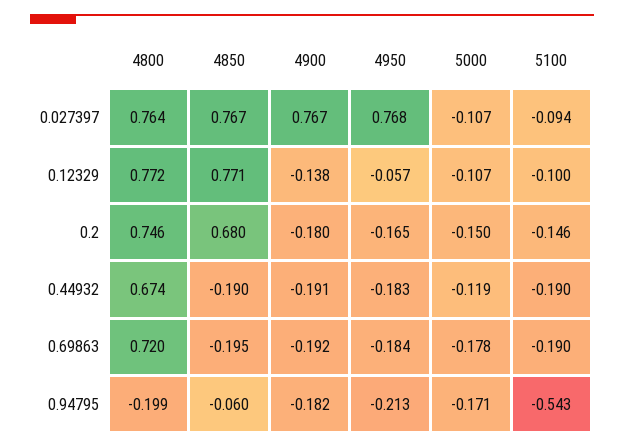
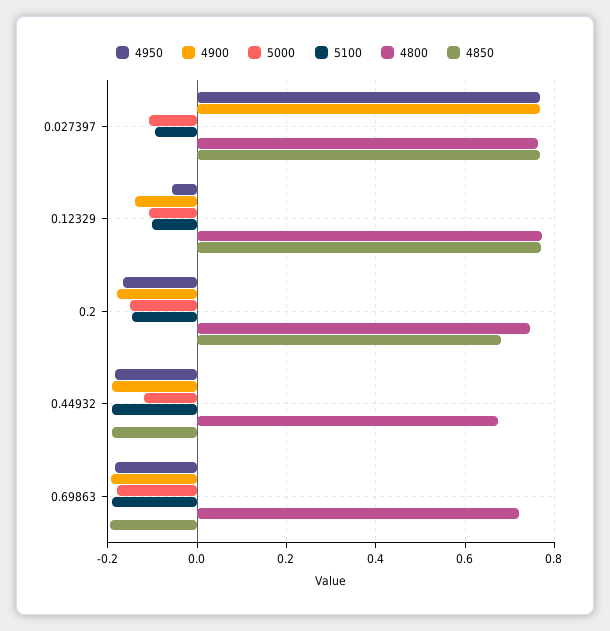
4800, 0.94795: -0.199 -> none
4850, 0.94795: -0.06 -> none
4900, 0.94795: -0.182 -> none
4950, 0.94795: -0.213 -> none
5000, 0.94795: -0.171 -> none
5100, 0.94795: -0.543 -> none

